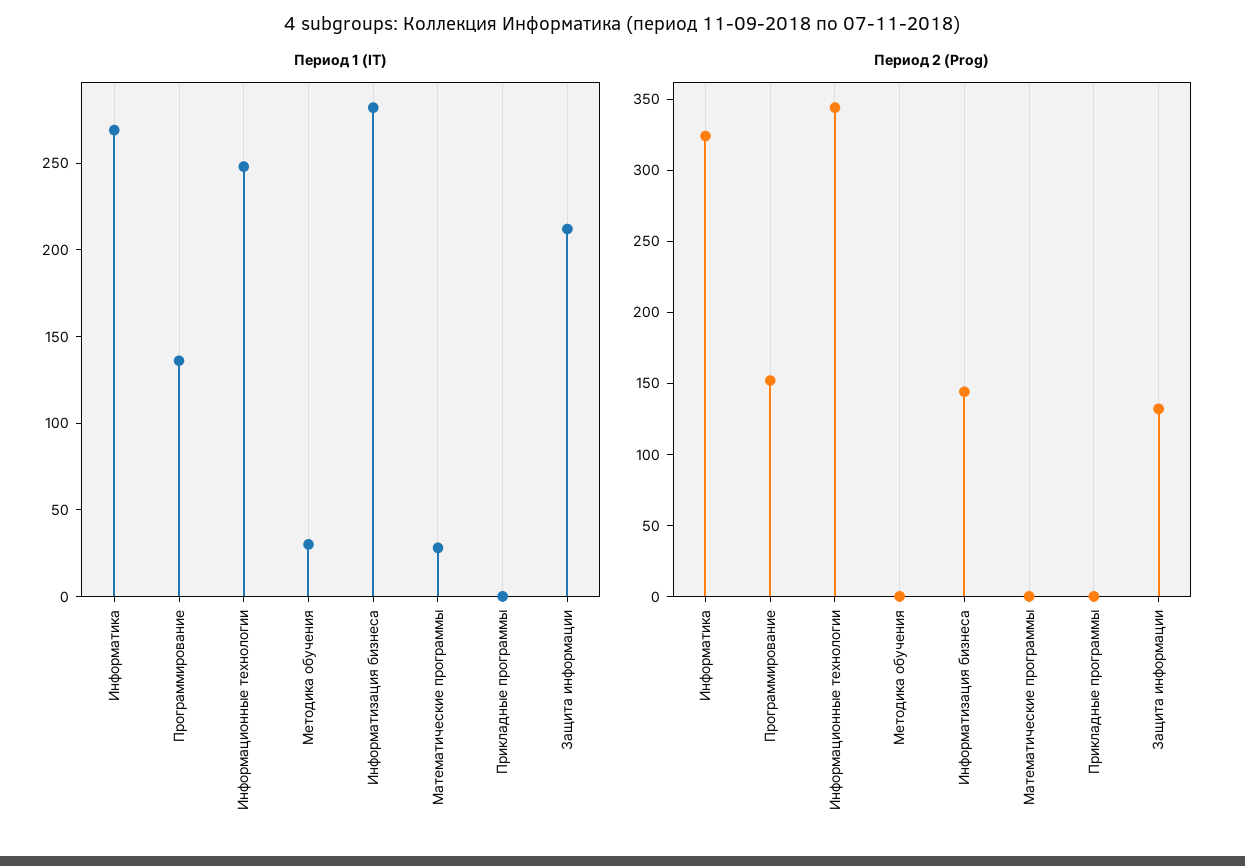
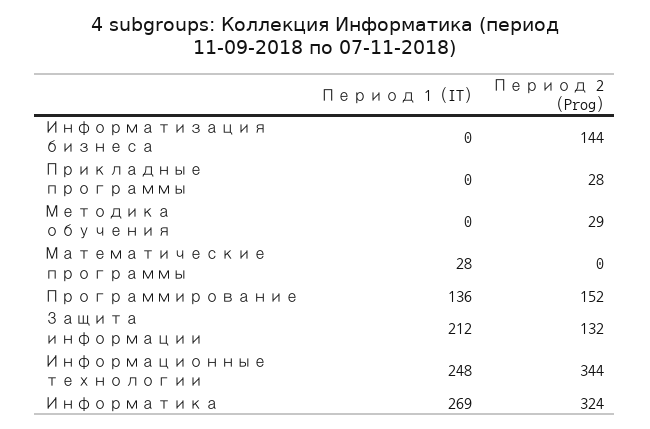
Период 1 (IT), Методика обучения: 30 -> 0
Период 1 (IT), Информатизация бизнеса: 280 -> 0
Период 2 (Prog), Методика обучения: 0 -> 29
Период 2 (Prog), Прикладные программы: 0 -> 28

